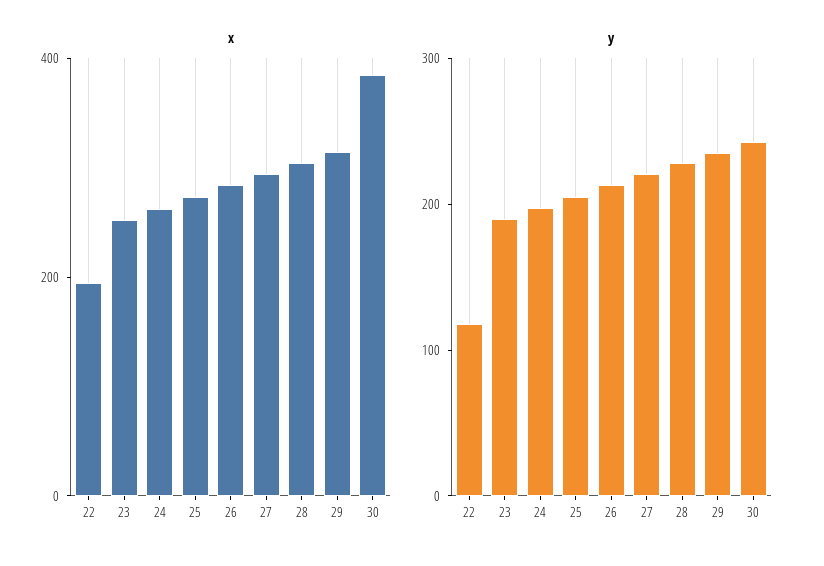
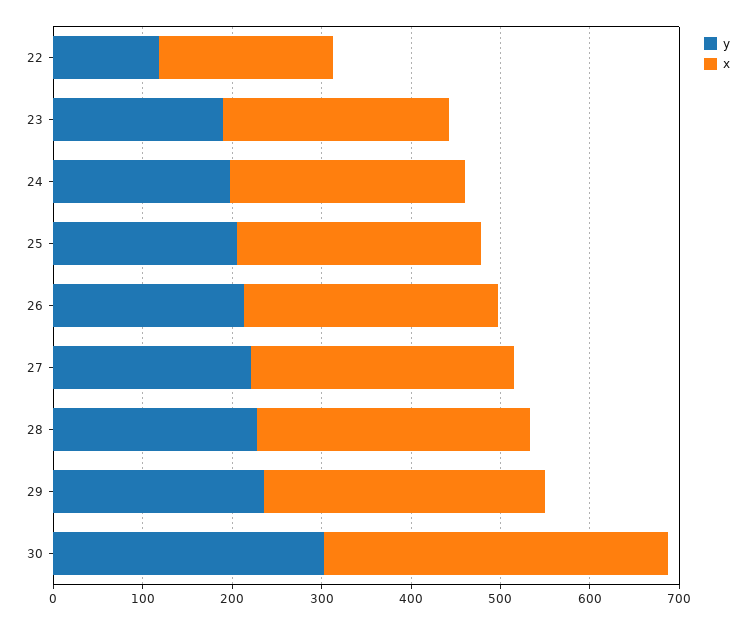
y, 30: 240 -> 300

